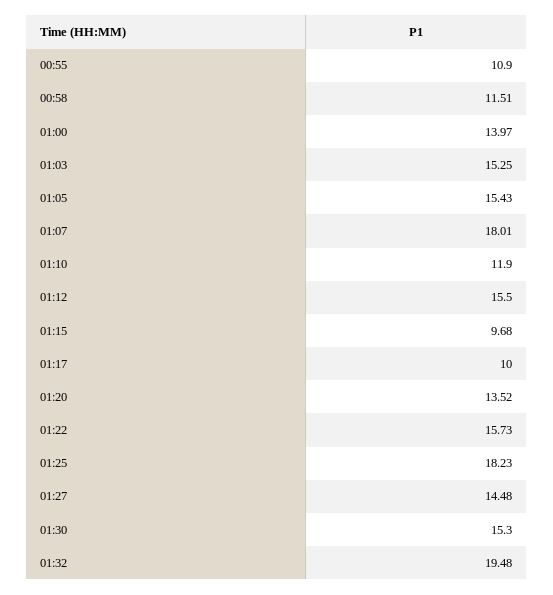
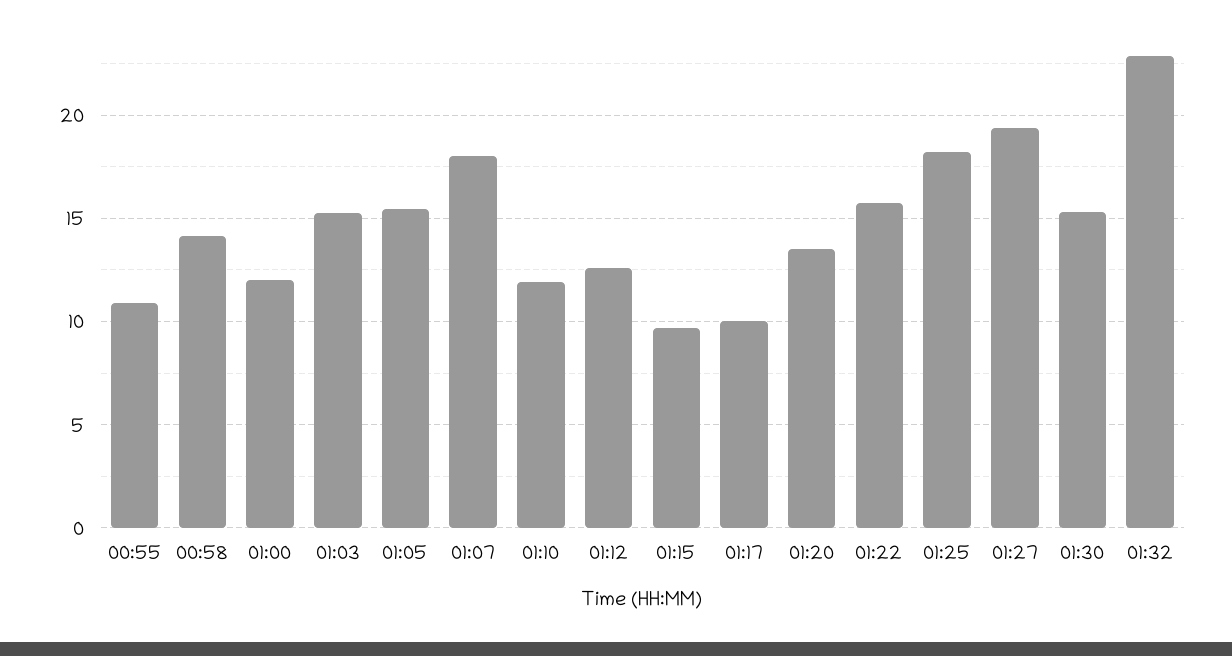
00:58: 11.51 -> 14
01:00: 13.97 -> 12
01:12: 15.5 -> 12.5
01:27: 14.48 -> 19.5
01:32: 19.48 -> 23

